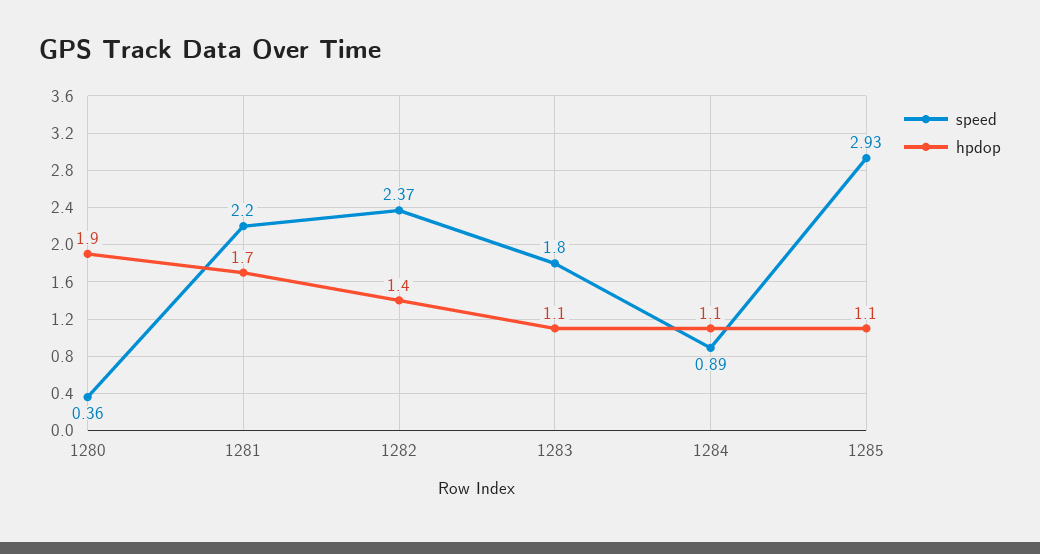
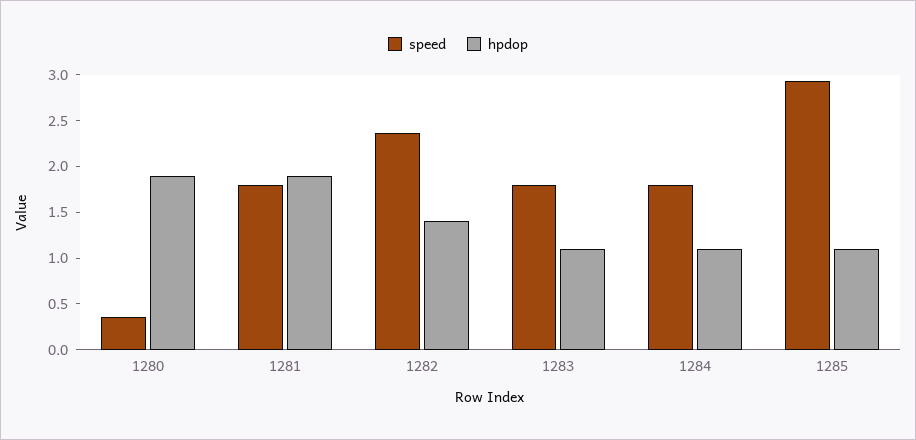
speed, 1281: 2.2 -> 1.8
hpdop, 1281: 1.7 -> 1.9
speed, 1284: 0.89 -> 1.8

